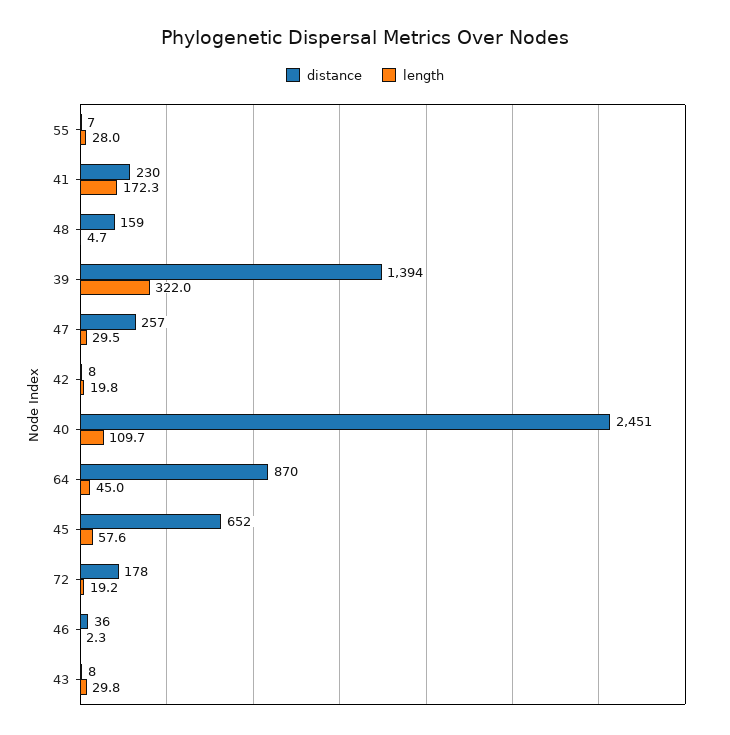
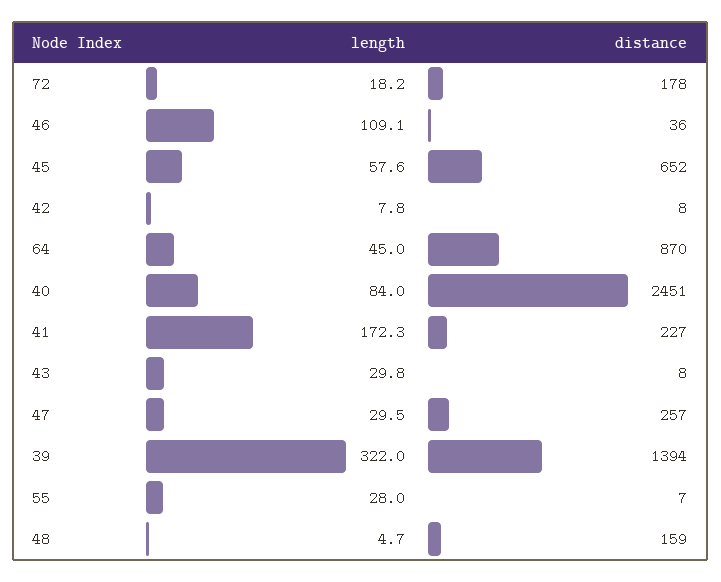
distance, 41: 230 -> 227
length, 42: 19.8 -> 7.8
length, 40: 109.7 -> 84
length, 72: 19.2 -> 18.2
length, 46: 2.3 -> 109.1

